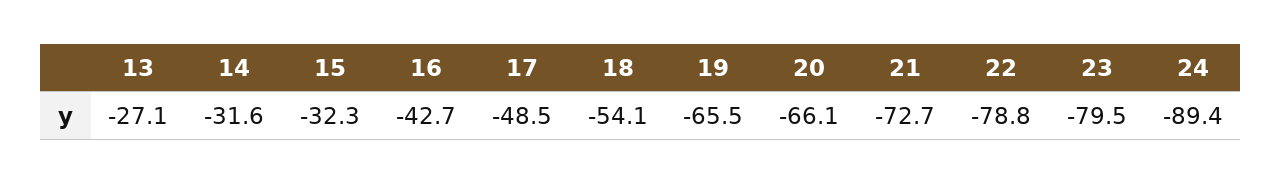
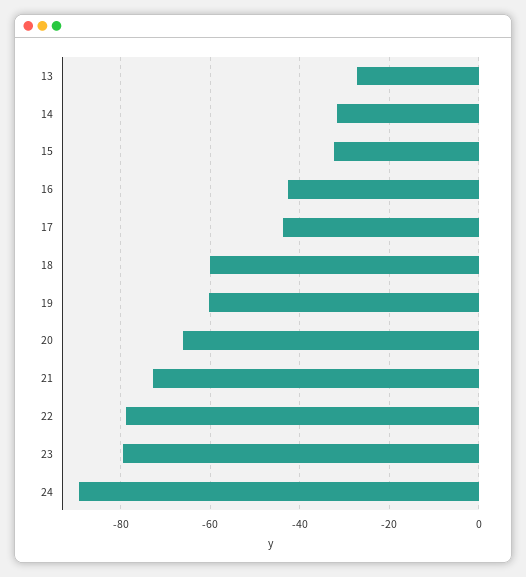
17: -48.5 -> -44
18: -54.1 -> -60
19: -65.5 -> -60

